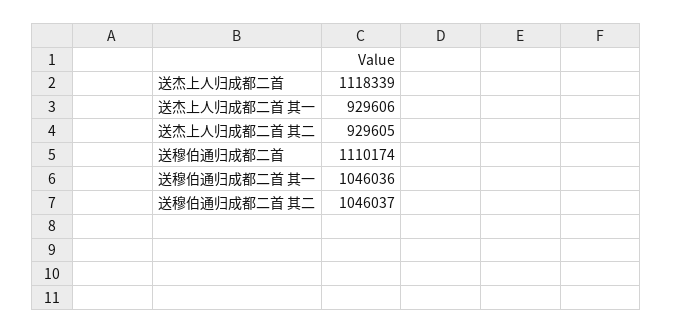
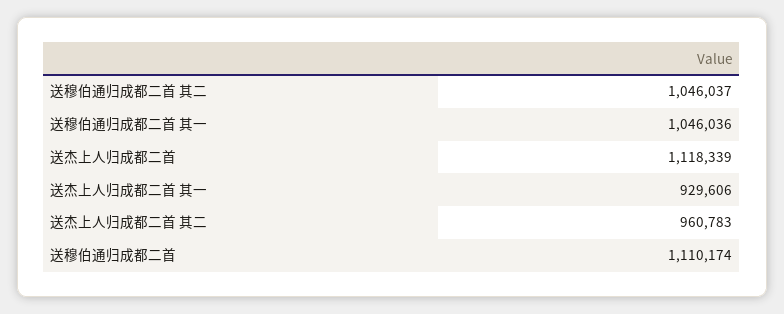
送杰上人归成都二首 其二: 929605 -> 960783

